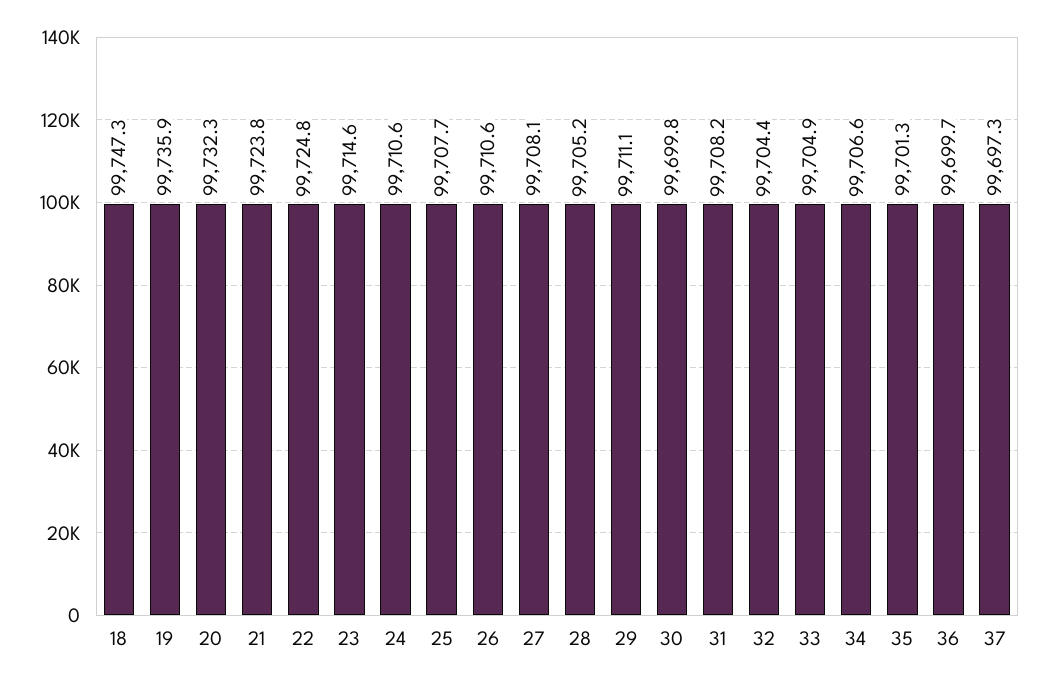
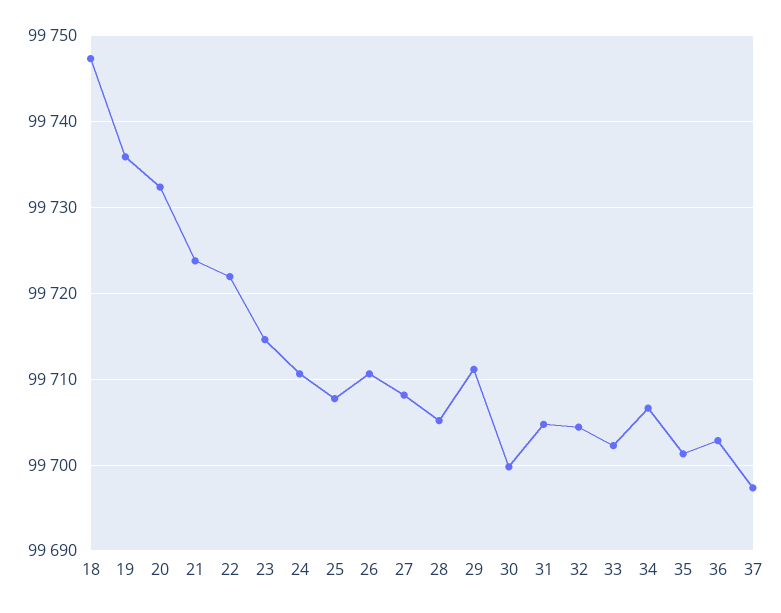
22: 99724.8 -> 99722
31: 99708.2 -> 99705
33: 99704.9 -> 99702
36: 99699.7 -> 99703

